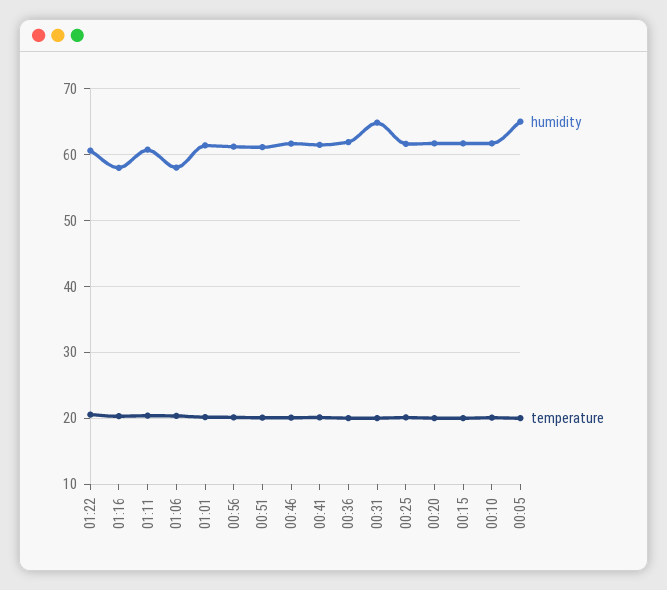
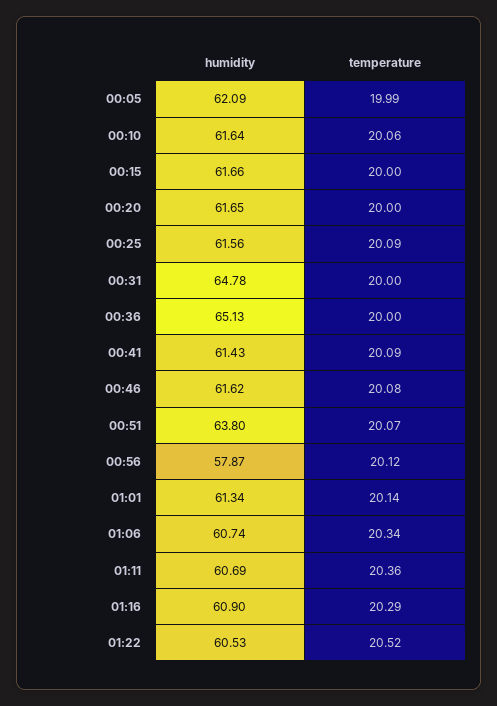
humidity, 01:16: 58 -> 60.9
humidity, 01:06: 58 -> 60.74
humidity, 00:56: 61 -> 57.87
humidity, 00:51: 61 -> 63.8
humidity, 00:36: 62 -> 65.13
humidity, 00:05: 65 -> 62.09

